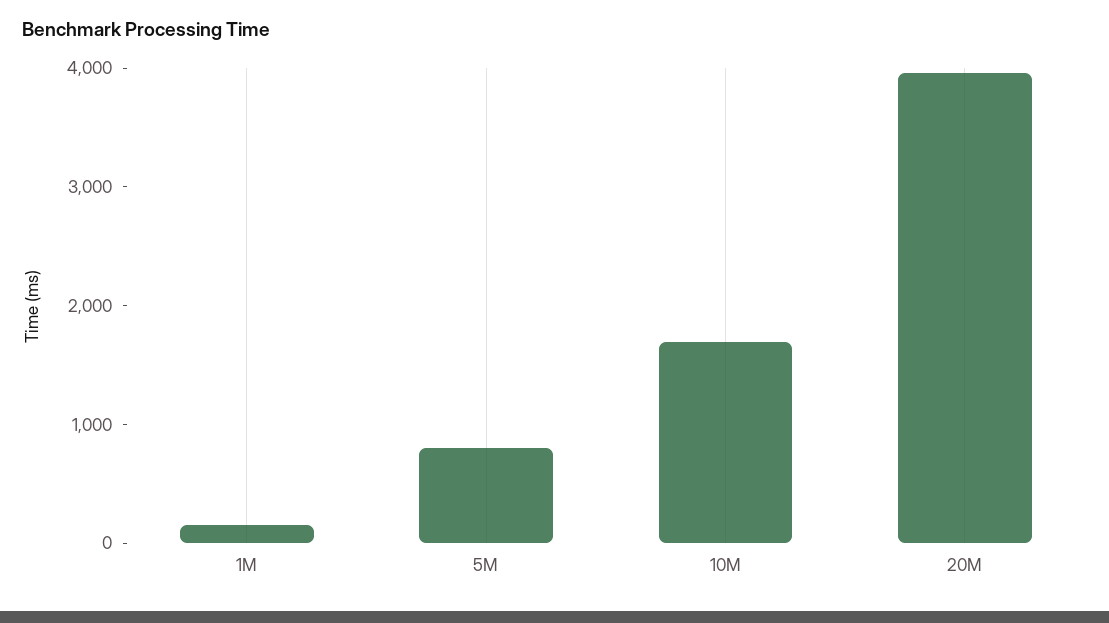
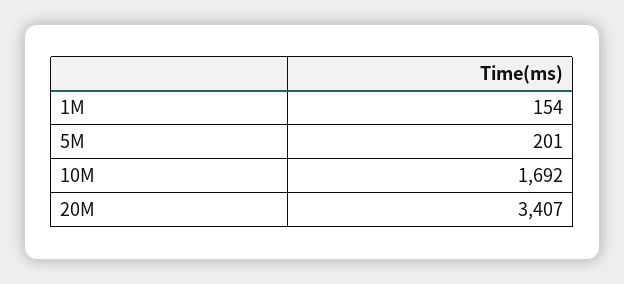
5M: 800 -> 201
20M: 4000 -> 3407

